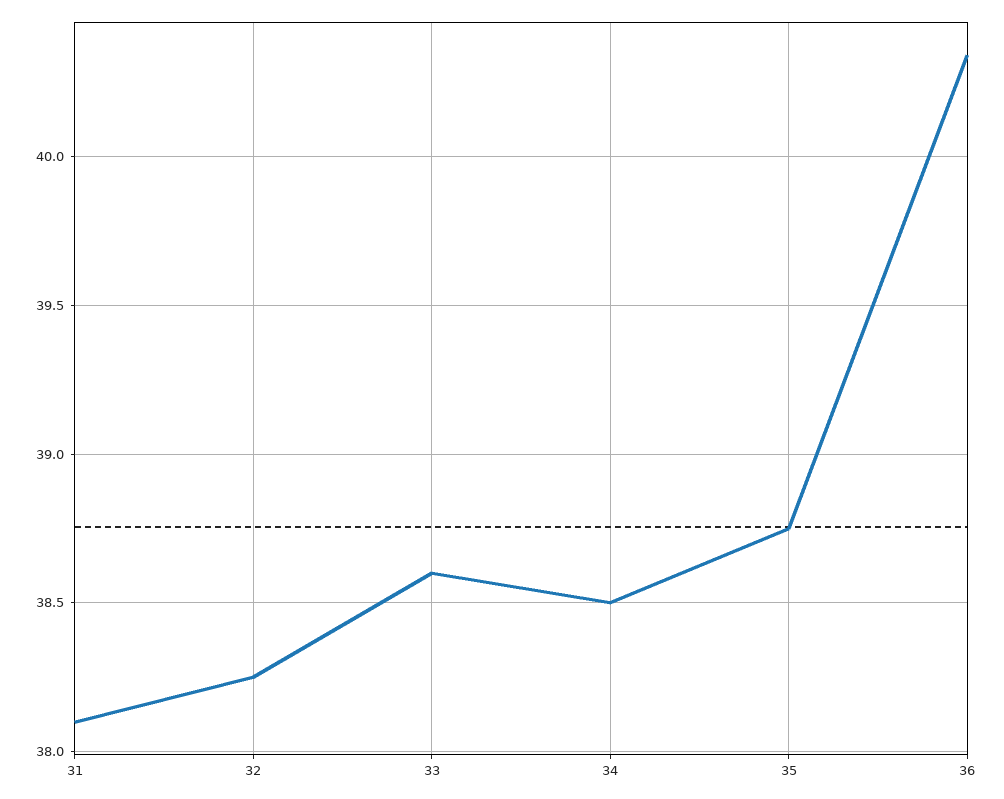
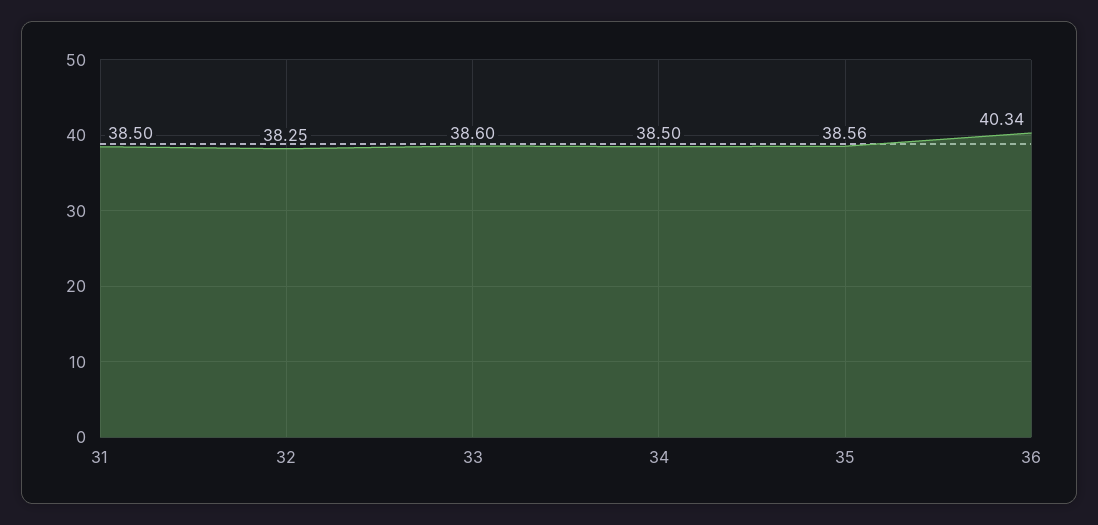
31: 38.1 -> 38.5
35: 38.75 -> 38.56

